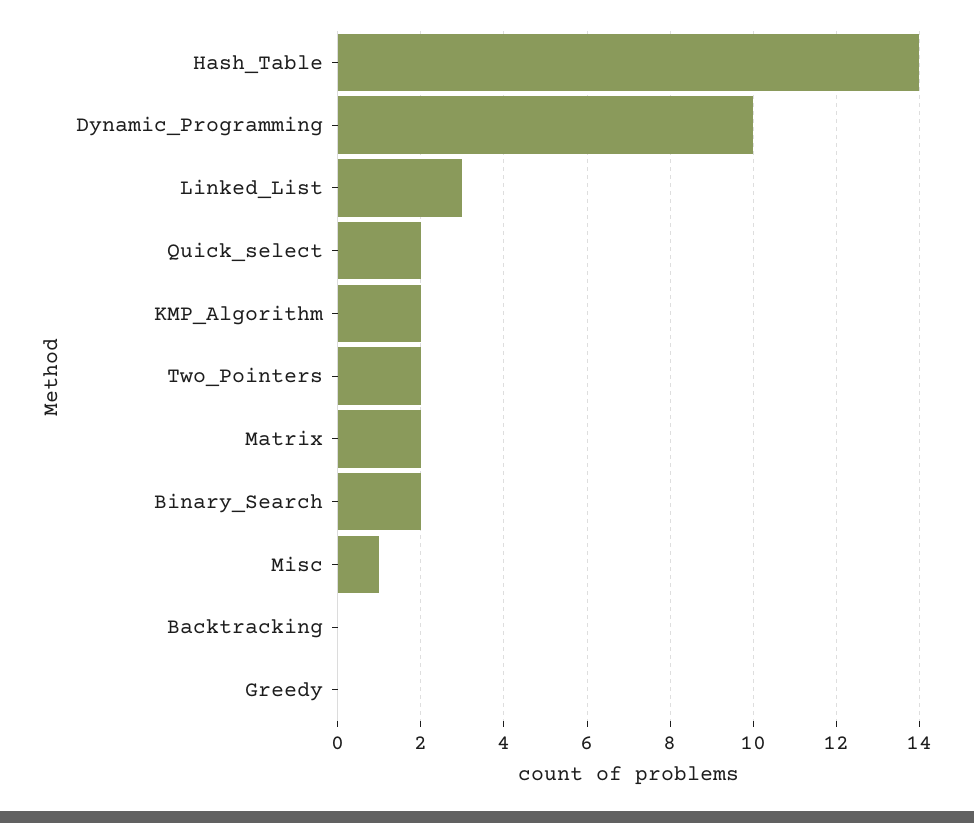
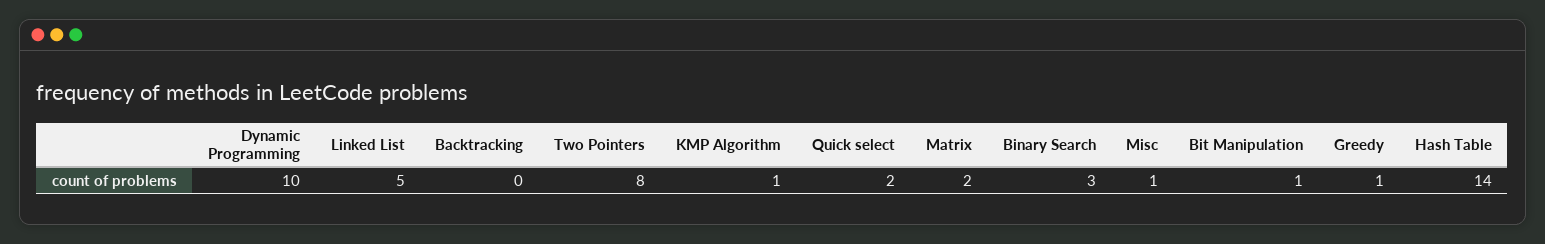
Linked_List: 3 -> 5
KMP_Algorithm: 2 -> 1
Two_Pointers: 2 -> 8
Binary_Search: 2 -> 3
Greedy: 0 -> 1
Bit Manipulation: none -> 1

